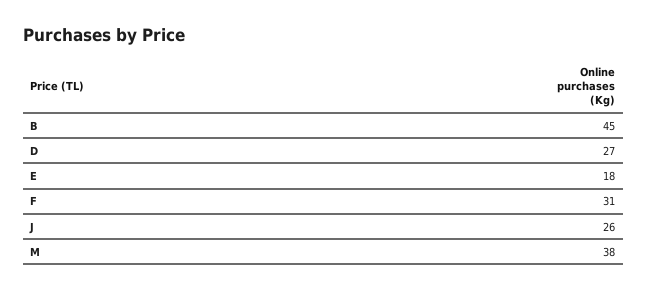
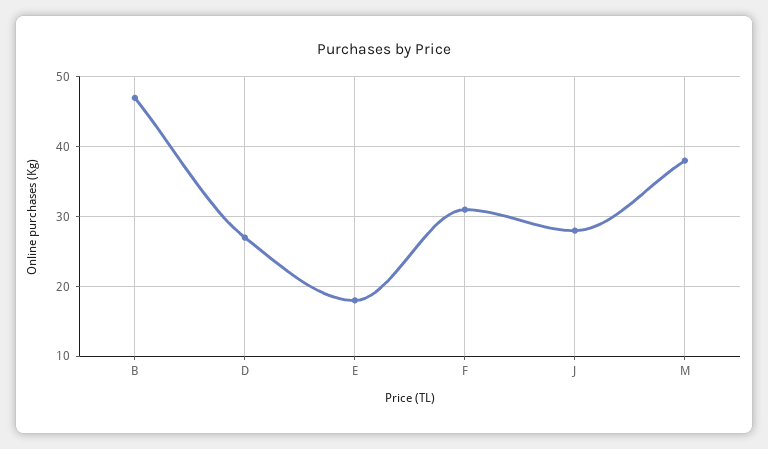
B: 45 -> 47
J: 26 -> 28

